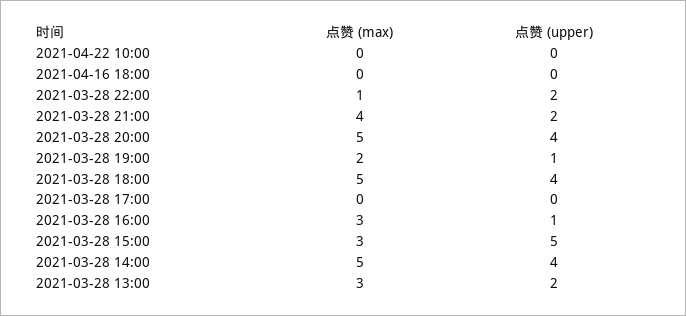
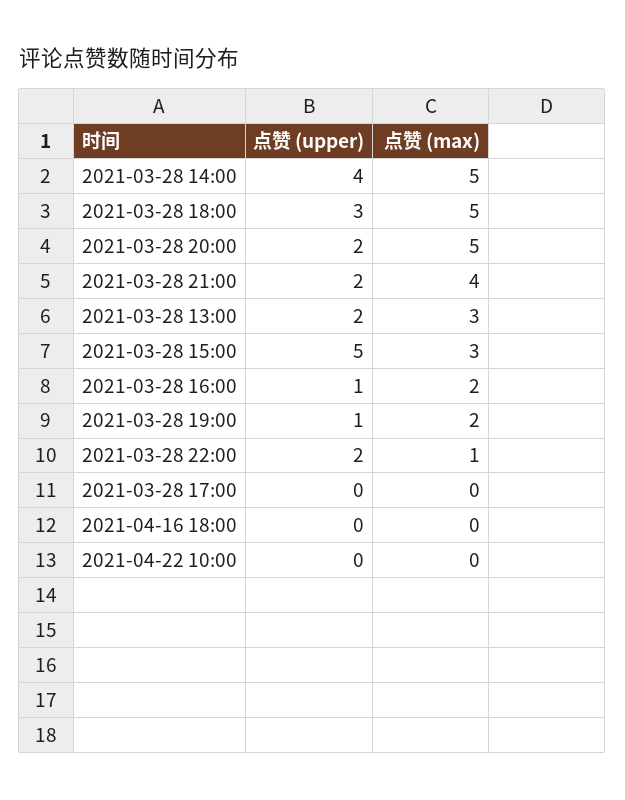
点赞 (upper), 2021-03-28 20:00: 4 -> 2
点赞 (upper), 2021-03-28 18:00: 4 -> 3
点赞 (max), 2021-03-28 16:00: 3 -> 2

